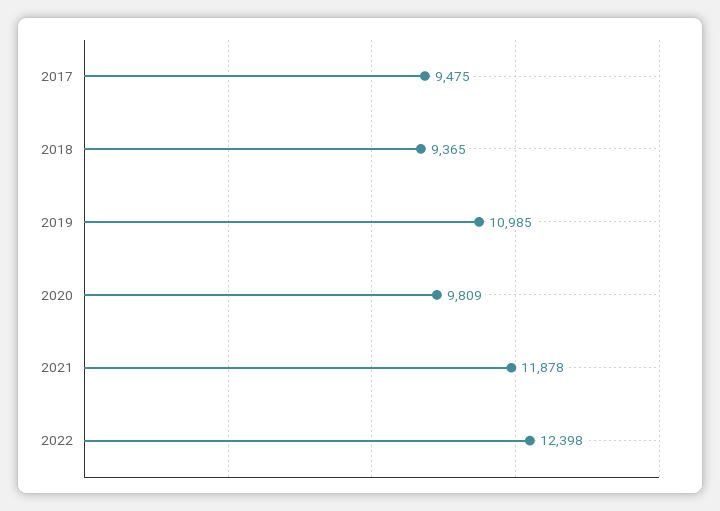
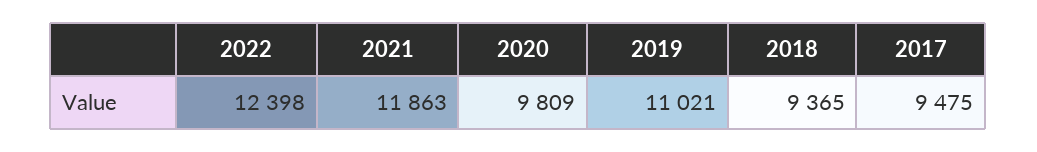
2019: 10985 -> 11021
2021: 11878 -> 11863

